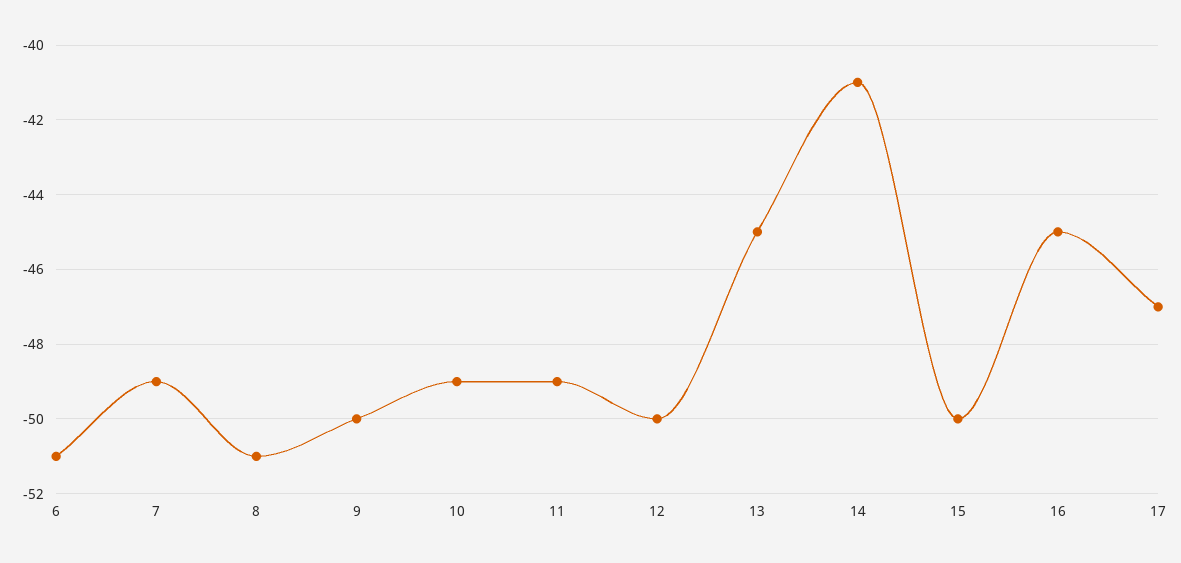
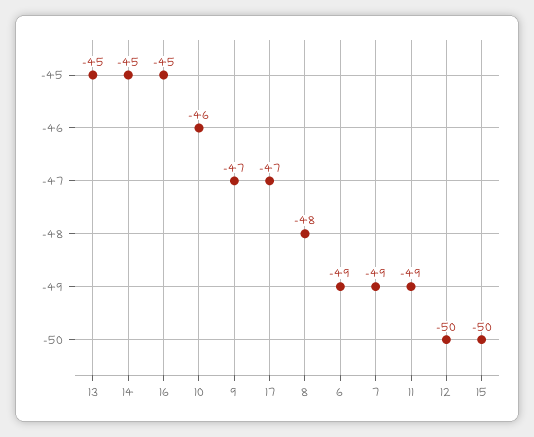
6: -51 -> -49
8: -51 -> -48
9: -50 -> -47
10: -49 -> -46
14: -41 -> -45

